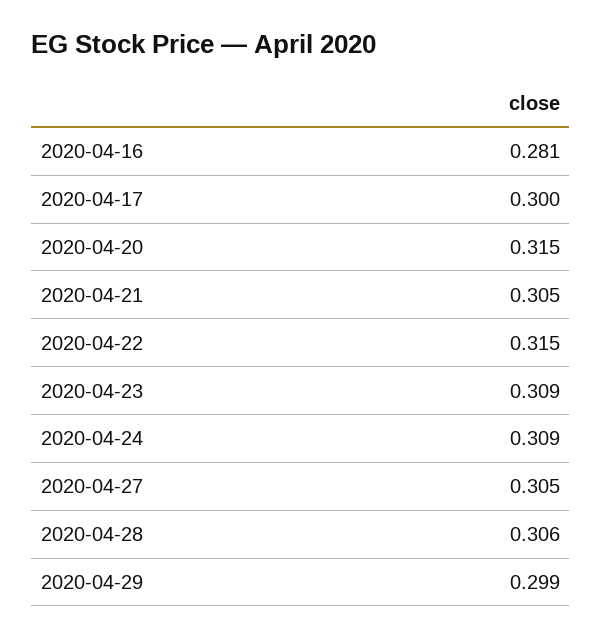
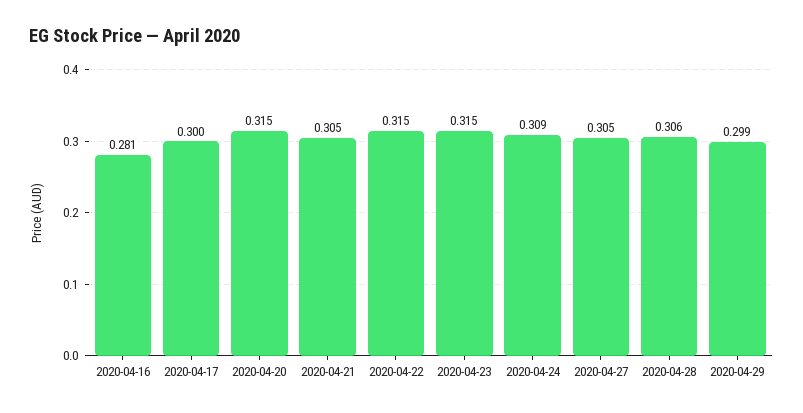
2020-04-23: 0.309 -> 0.315

